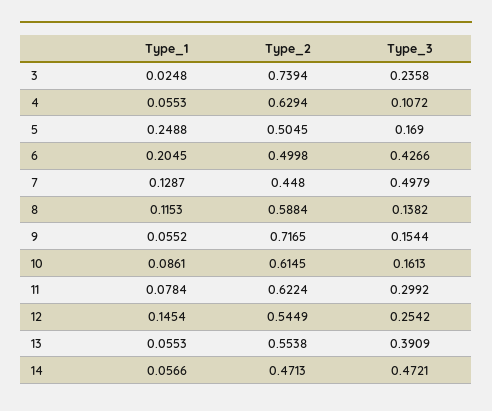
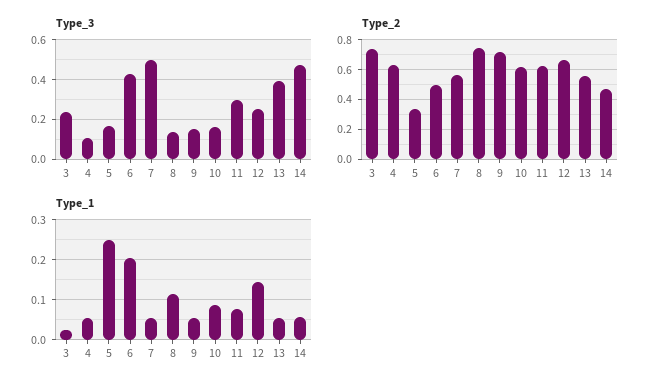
Type_2, 5: 0.5045 -> 0.35
Type_1, 7: 0.1287 -> 0.06
Type_2, 7: 0.448 -> 0.55
Type_2, 8: 0.5884 -> 0.75
Type_2, 12: 0.5449 -> 0.65

